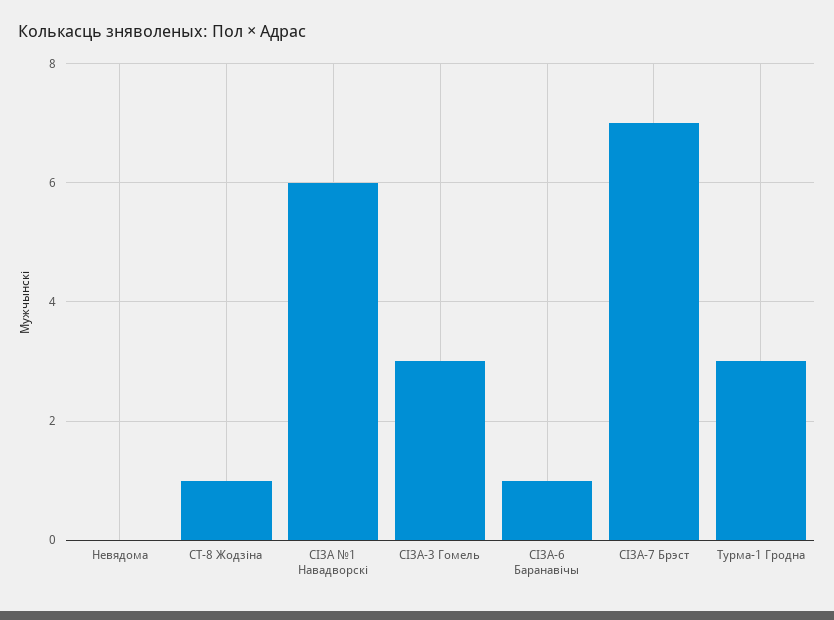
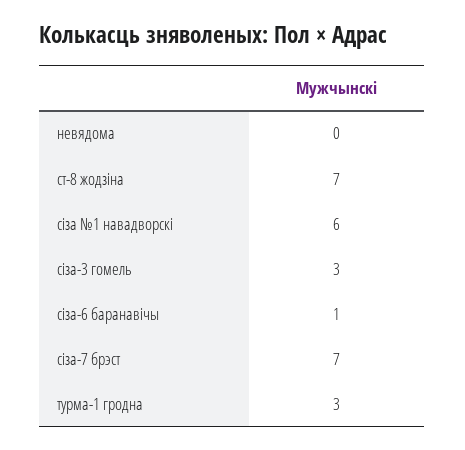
СТ-8 Жодзіна: 1 -> 7

